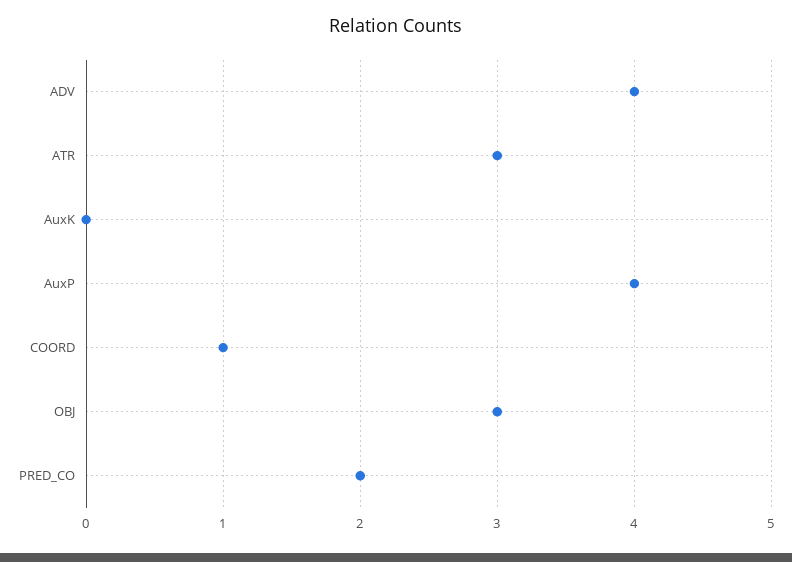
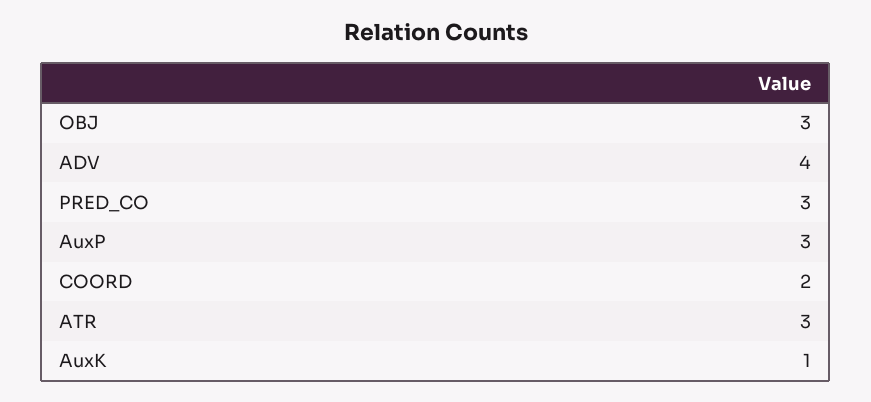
AuxK: 0 -> 1
AuxP: 4 -> 3
COORD: 1 -> 2
PRED_CO: 2 -> 3

